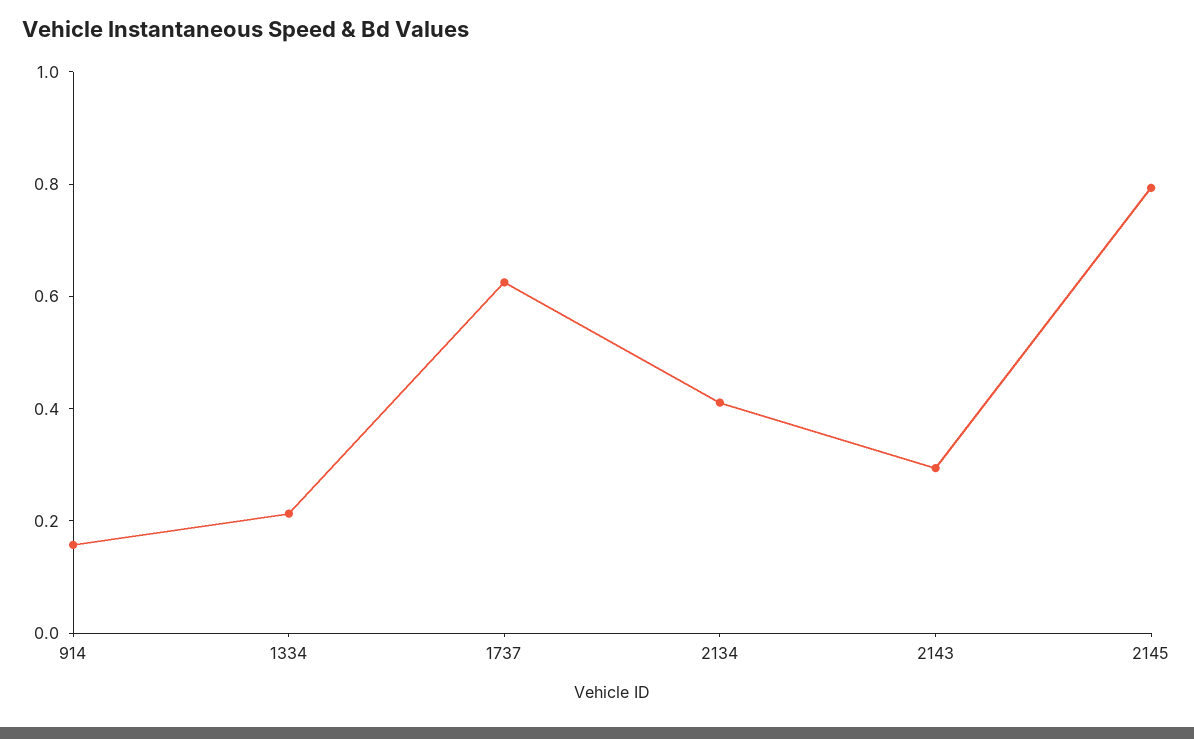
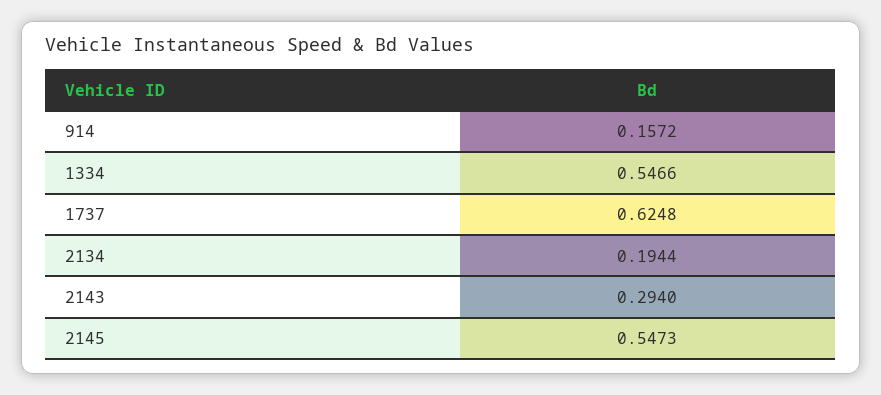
1334: 0.2 -> 0.5466
2134: 0.4 -> 0.1944
2145: 0.8 -> 0.5473

